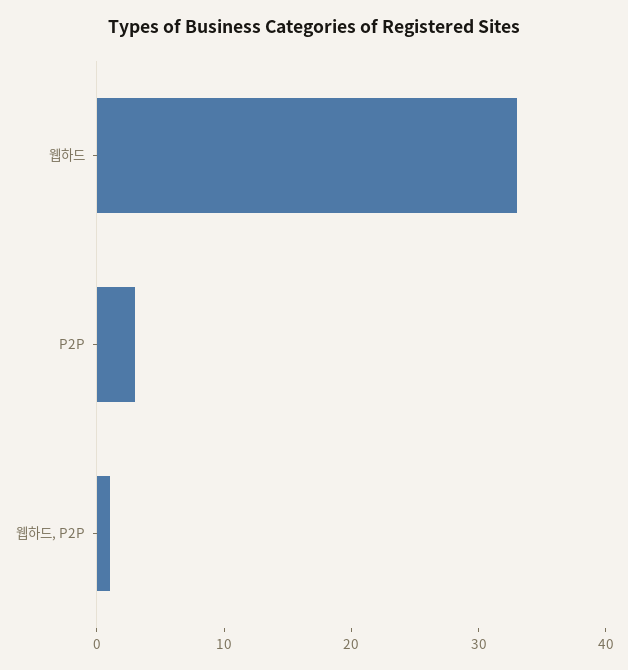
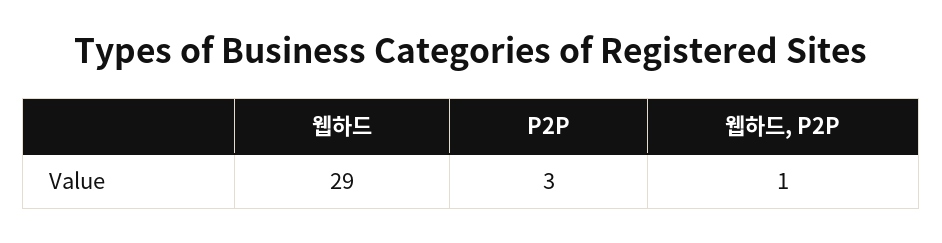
웹하드: 33 -> 29

